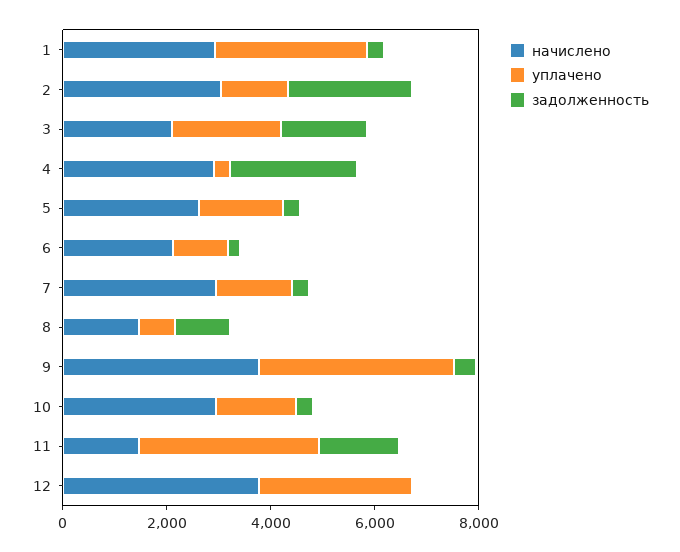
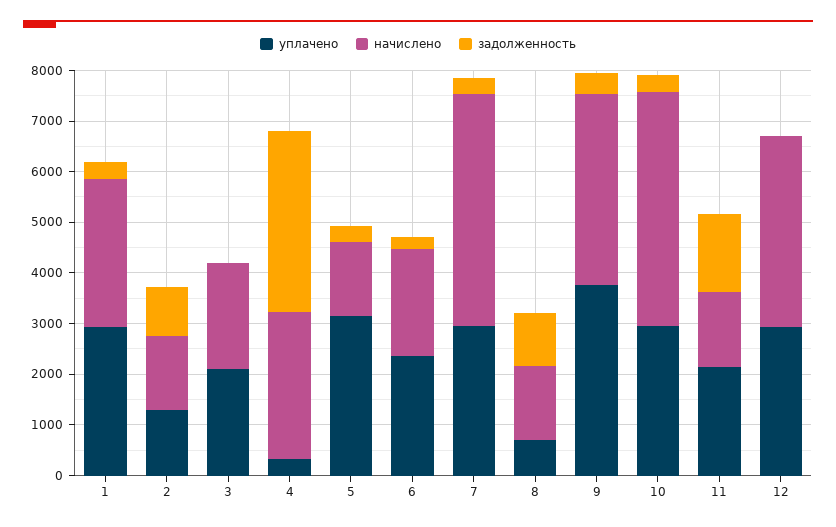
начислено, 2: 3000 -> 1400
задолженность, 2: 2500 -> 1000
задолженность, 3: 1500 -> 0
задолженность, 4: 2500 -> 3600
начислено, 5: 2500 -> 1400
уплачено, 5: 1500 -> 3200
уплачено, 6: 1000 -> 2400
начислено, 7: 3000 -> 4600
уплачено, 7: 1500 -> 3000
начислено, 10: 3000 -> 4600
уплачено, 10: 1500 -> 3000
уплачено, 11: 3500 -> 2200

